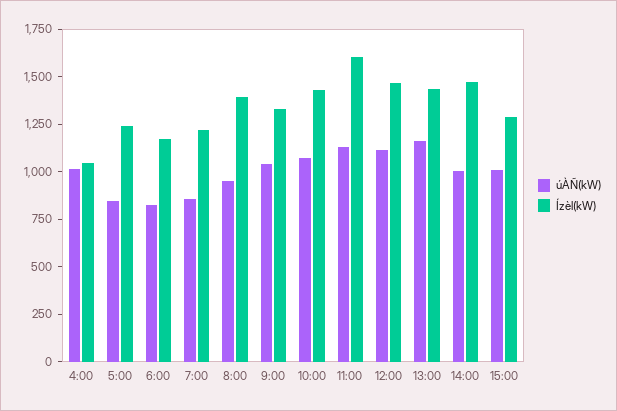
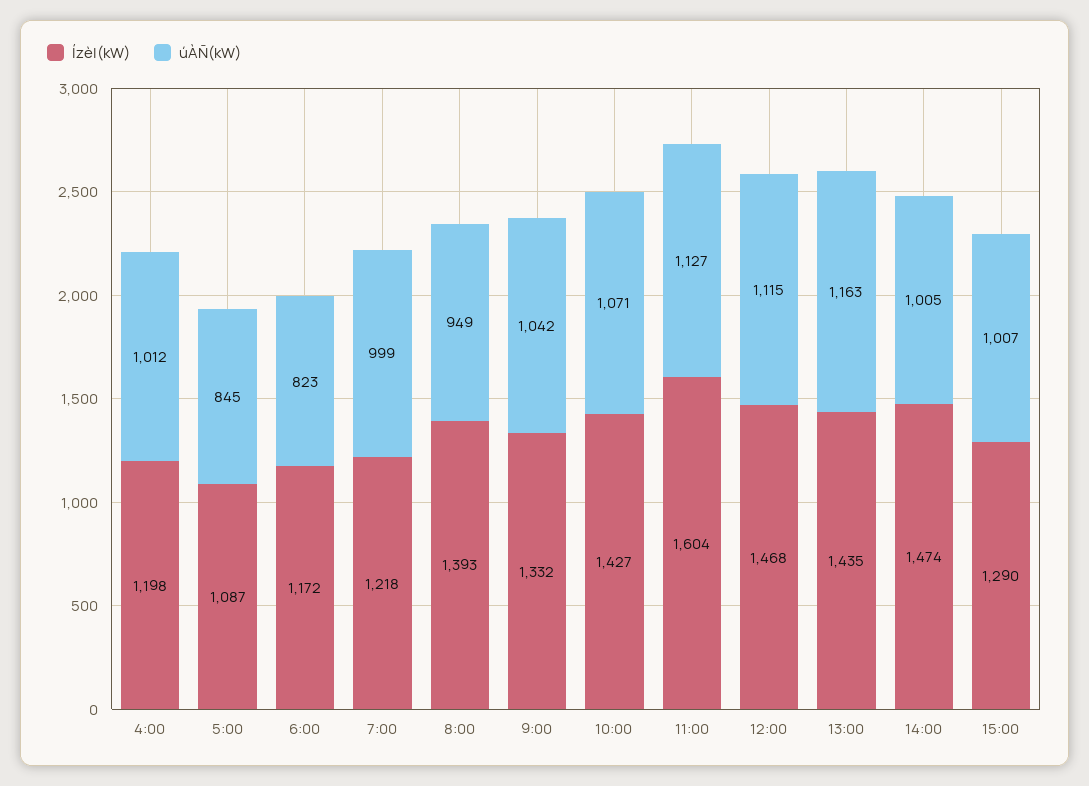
Ízèl(kW), 4:00: 1050 -> 1198
Ízèl(kW), 5:00: 1250 -> 1087
úÀÑ(kW), 7:00: 850 -> 999

